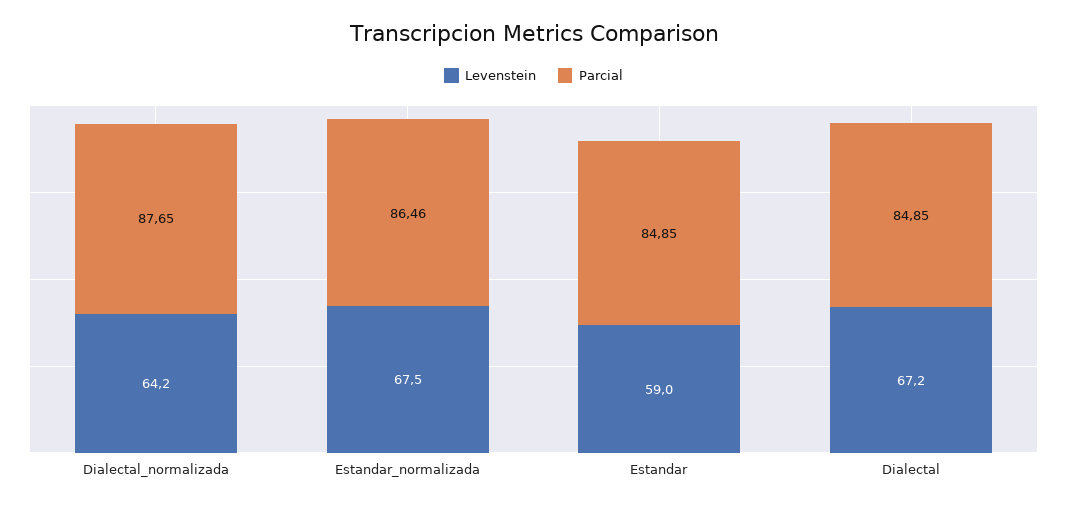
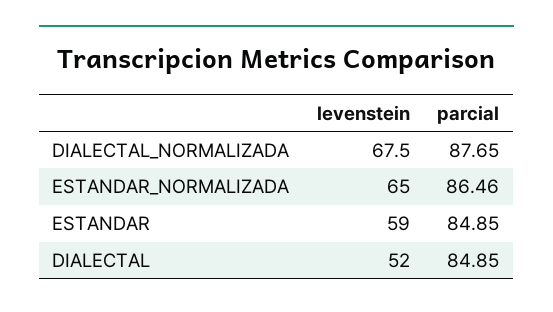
Levenstein, Dialectal_normalizada: 64.2 -> 67.5
Levenstein, Estandar_normalizada: 67.5 -> 65
Levenstein, Dialectal: 67.2 -> 52

